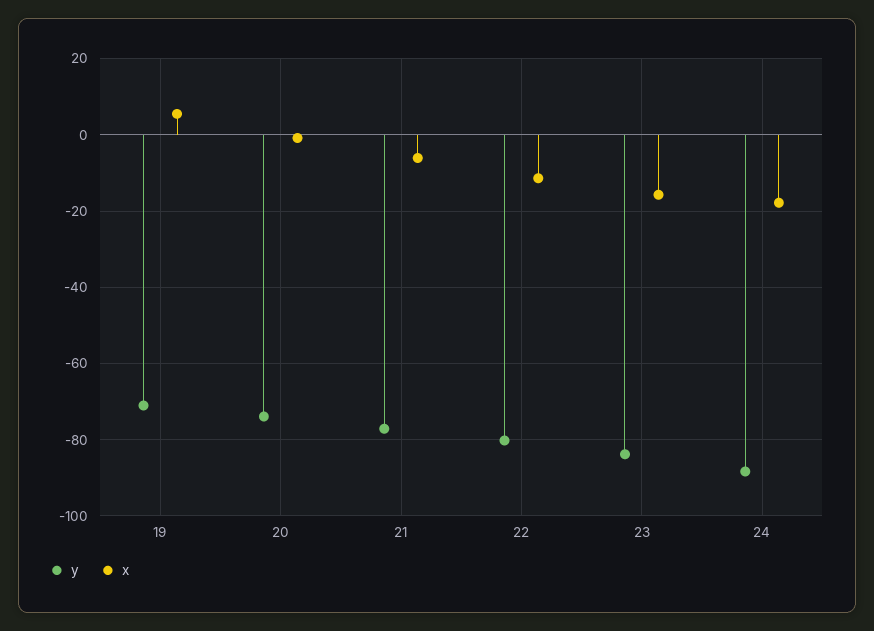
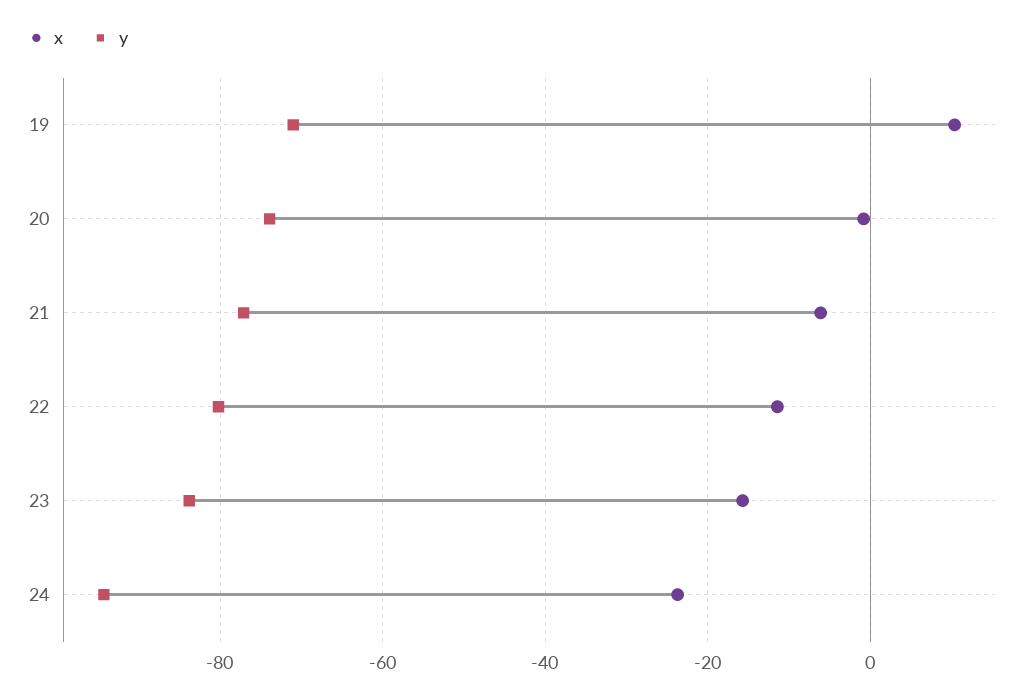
x, 19: 6 -> 10
y, 24: -88 -> -94
x, 24: -18 -> -24

